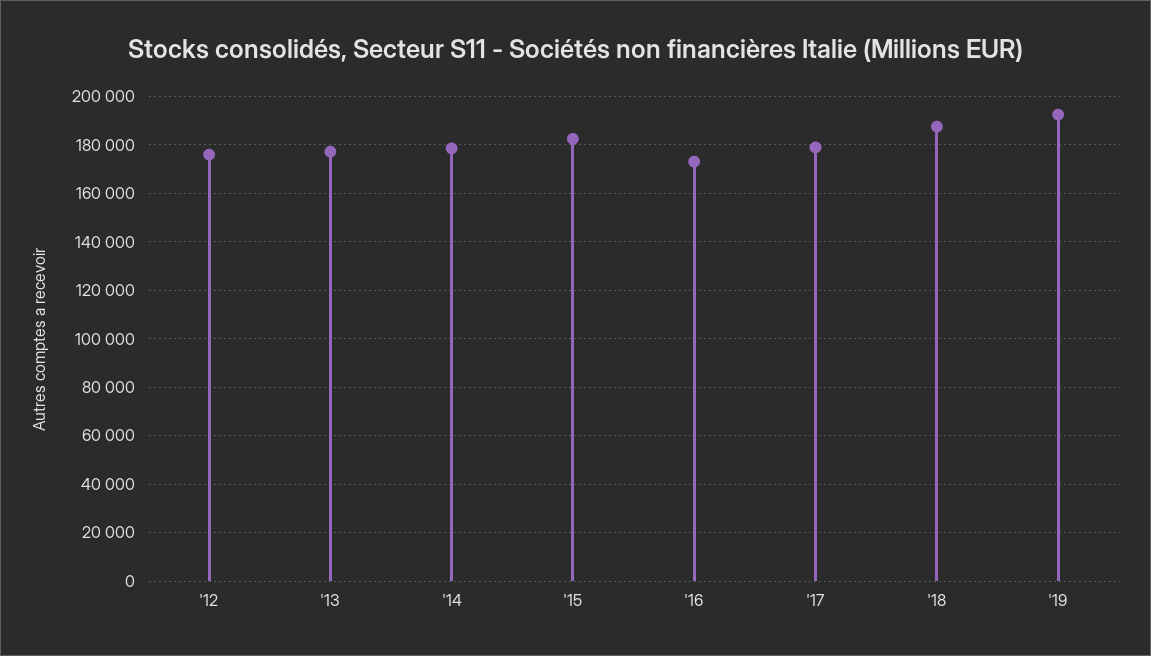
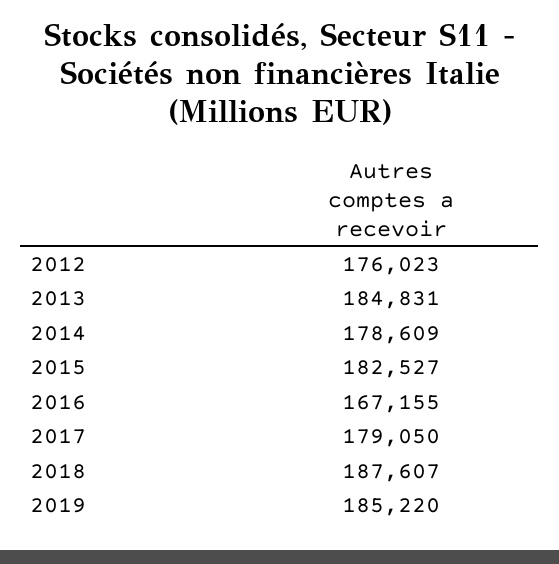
'13: 177500 -> 184831
'16: 172500 -> 167155
'19: 192500 -> 185220

